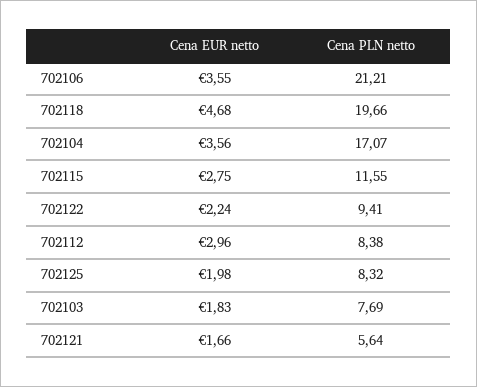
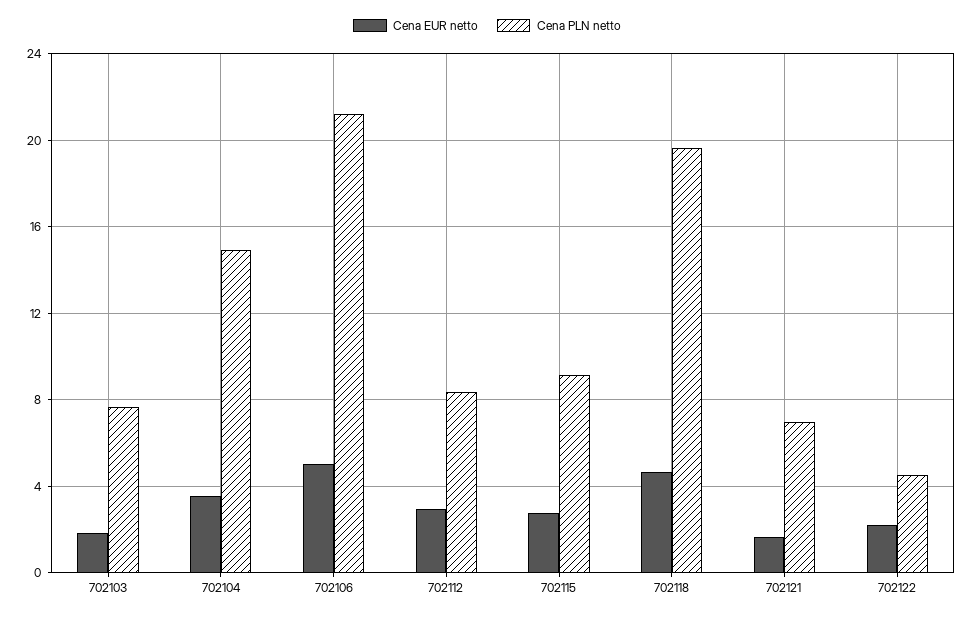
Cena EUR netto, 702106: 3.55 -> 5
Cena PLN netto, 702104: 17.07 -> 15
Cena PLN netto, 702115: 11.55 -> 9
Cena PLN netto, 702122: 9.41 -> 4.5
Cena EUR netto, 702125: 1.98 -> none
Cena PLN netto, 702125: 8.32 -> none
Cena PLN netto, 702121: 5.64 -> 7

